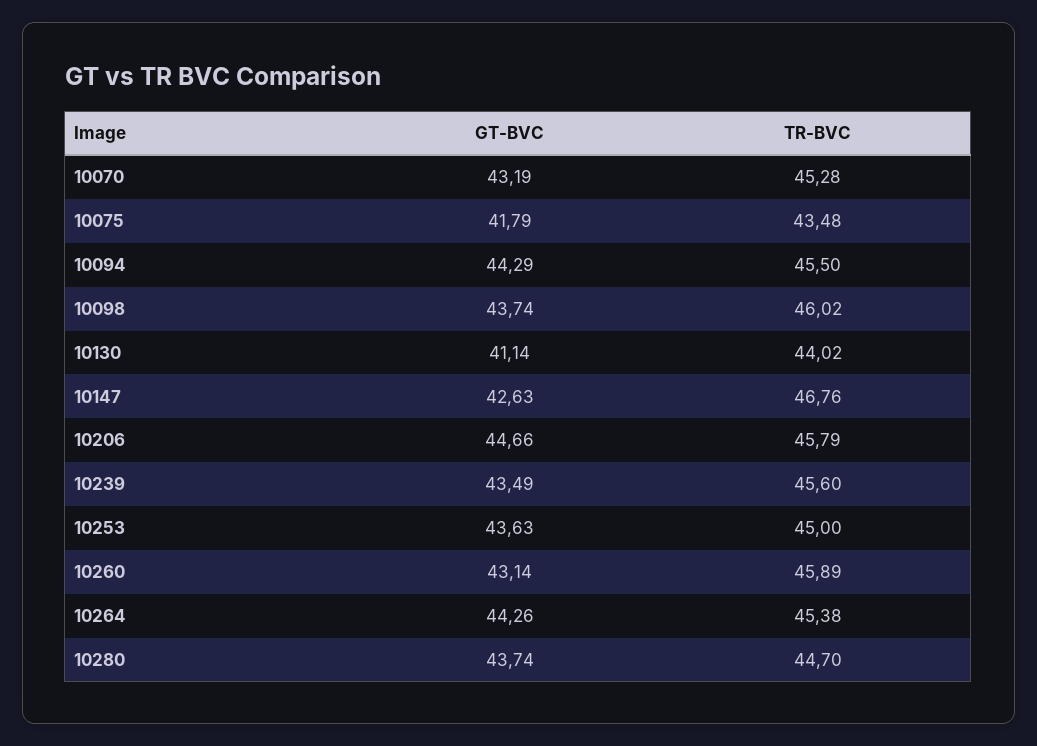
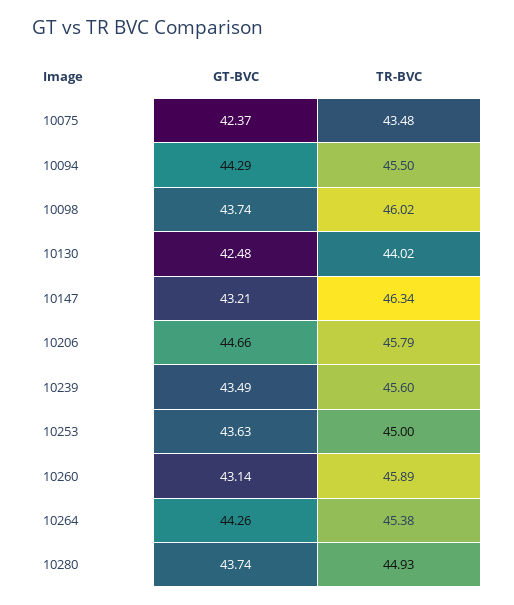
GT-BVC, 10070: 43.19 -> none
TR-BVC, 10070: 45.28 -> none
GT-BVC, 10075: 41.79 -> 42.37
GT-BVC, 10130: 41.14 -> 42.48
GT-BVC, 10147: 42.63 -> 43.21
TR-BVC, 10147: 46.76 -> 46.34
TR-BVC, 10280: 44.7 -> 44.93

